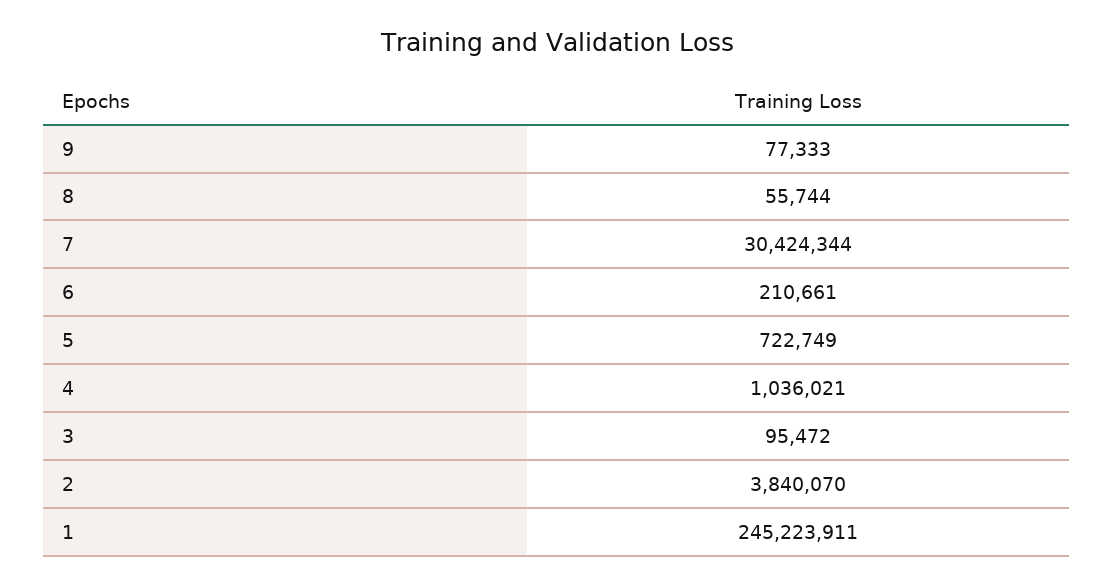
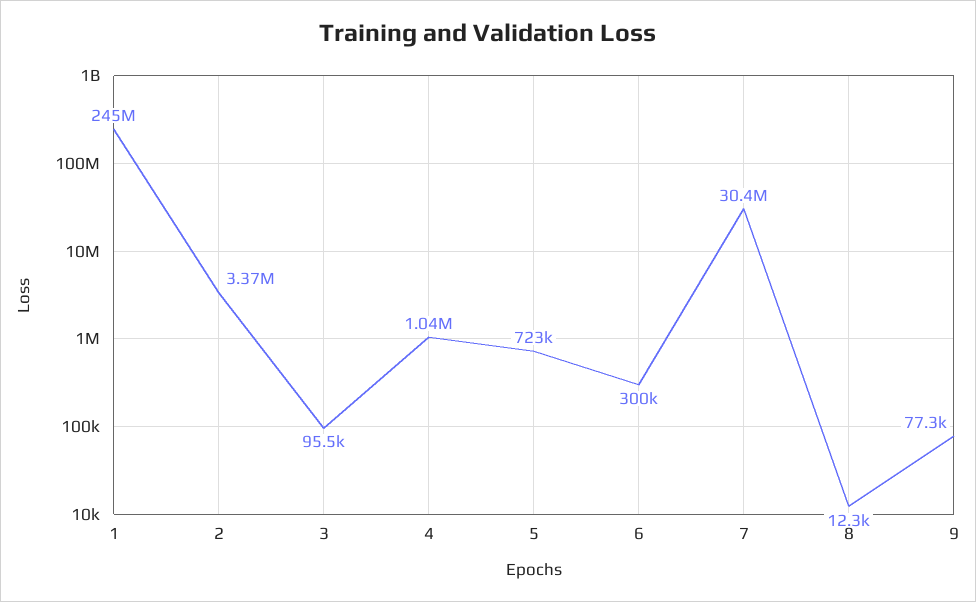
8: 55744 -> 12300
6: 210661 -> 300000
2: 3840070 -> 3370000

